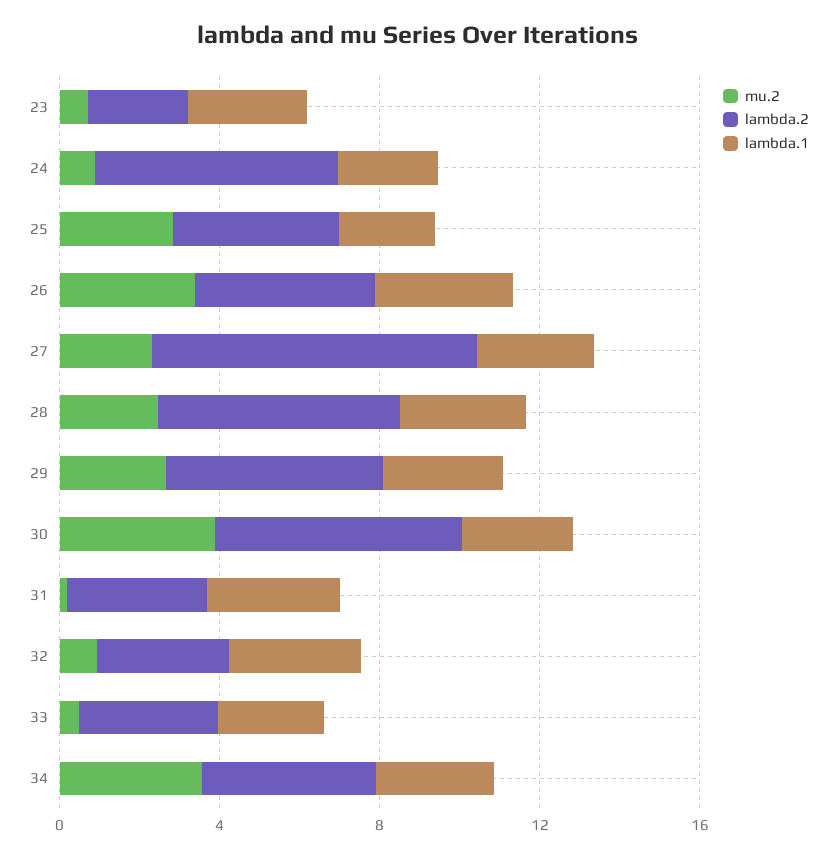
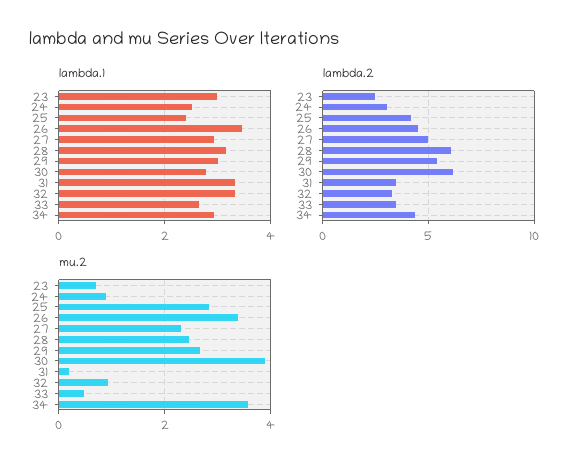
lambda.2, 24: 6 -> 3
lambda.2, 27: 8 -> 5

